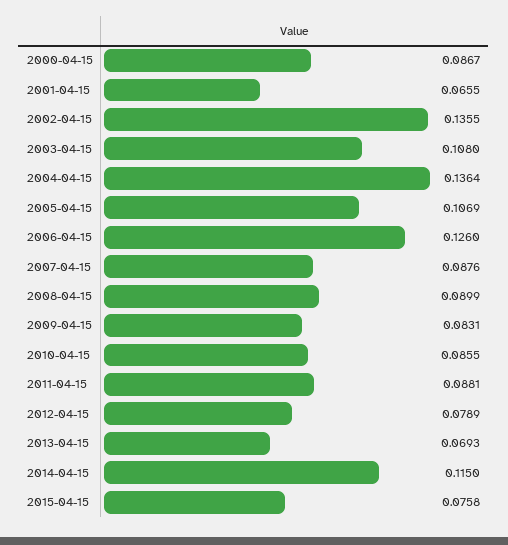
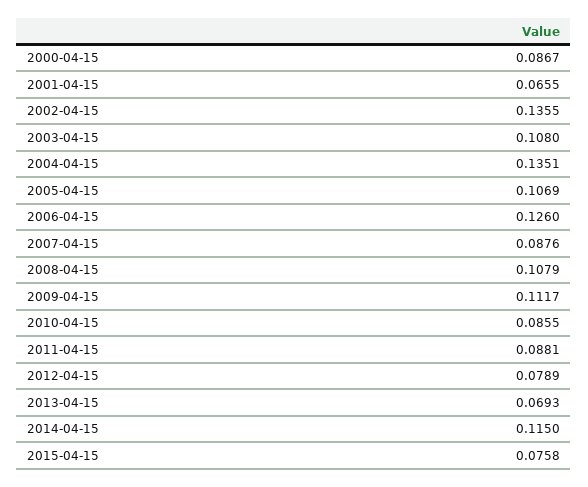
2004-04-15: 0.1364 -> 0.1351
2008-04-15: 0.0899 -> 0.1079
2009-04-15: 0.0831 -> 0.1117

